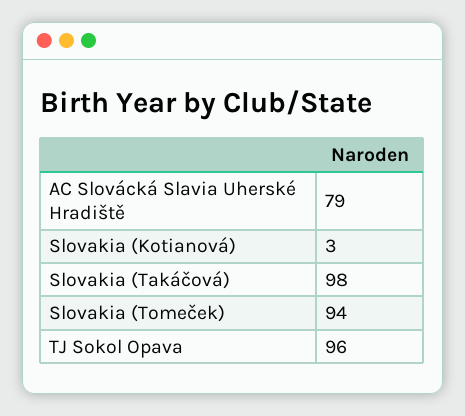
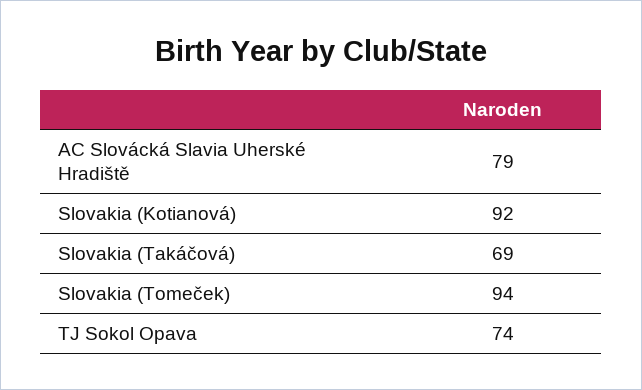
Slovakia (Kotianová): 3 -> 92
Slovakia (Takáčová): 98 -> 69
TJ Sokol Opava: 96 -> 74

